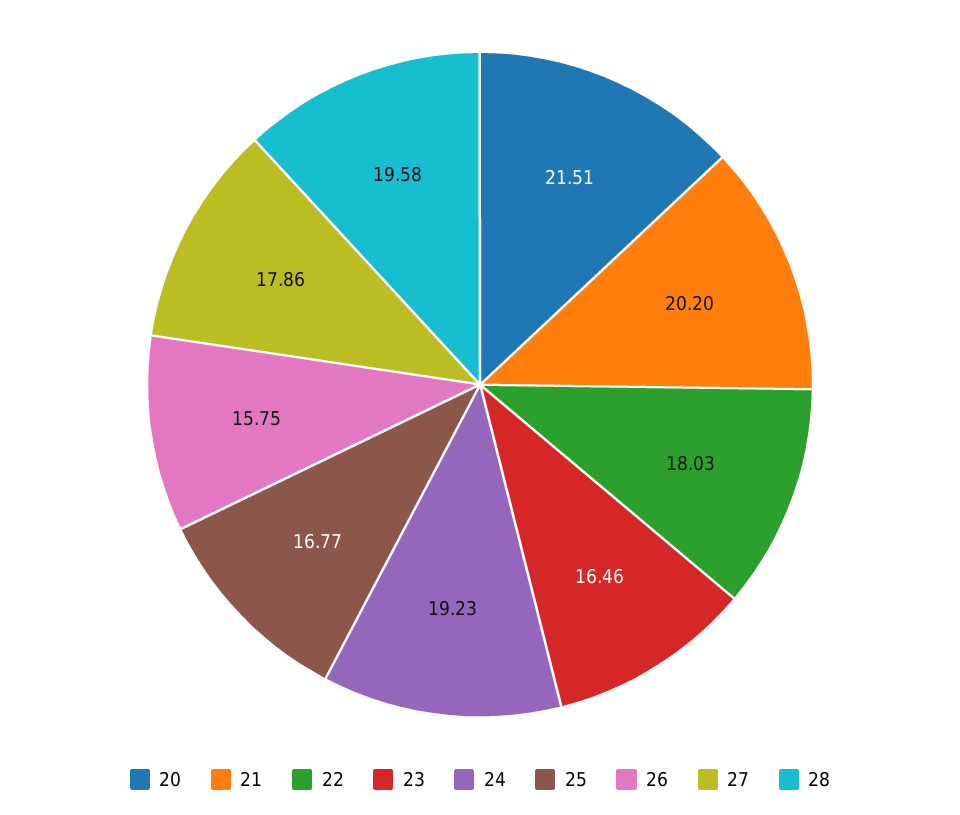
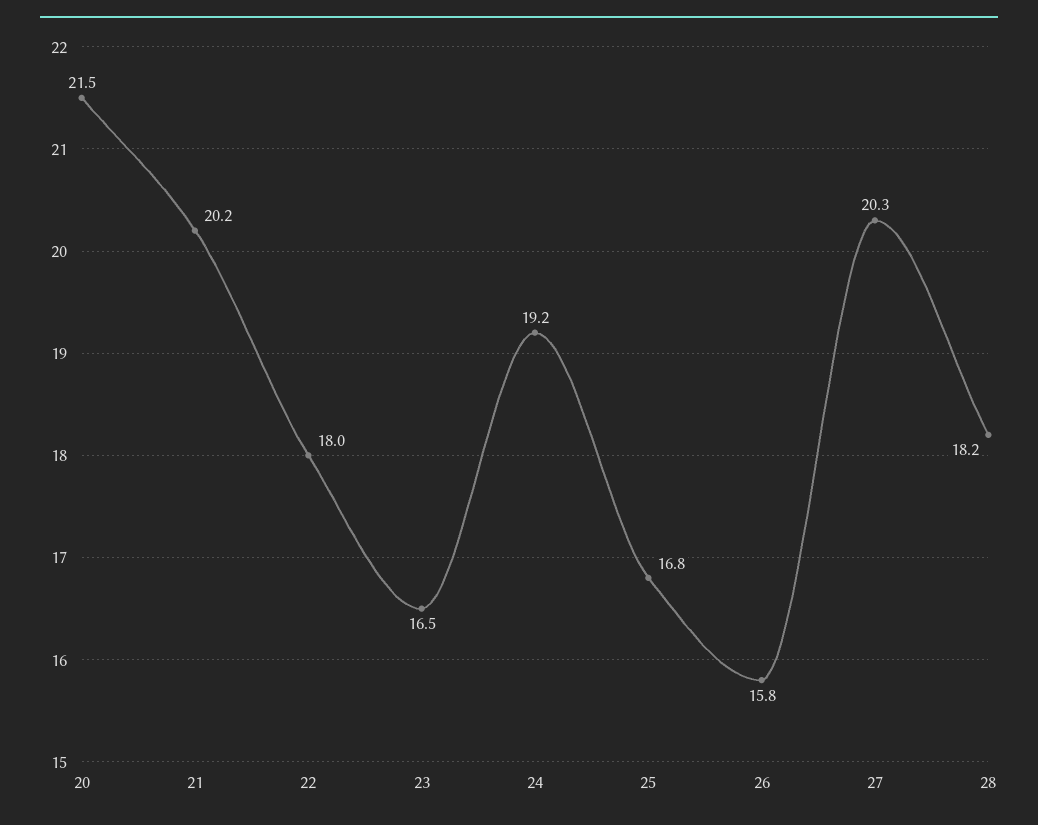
27: 17.86 -> 20.3
28: 19.58 -> 18.2

